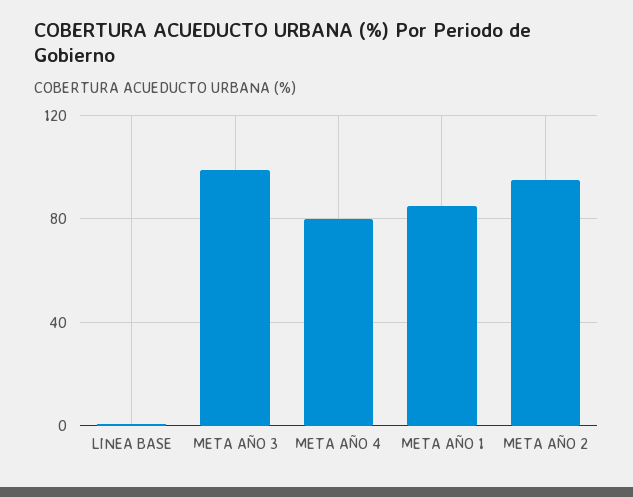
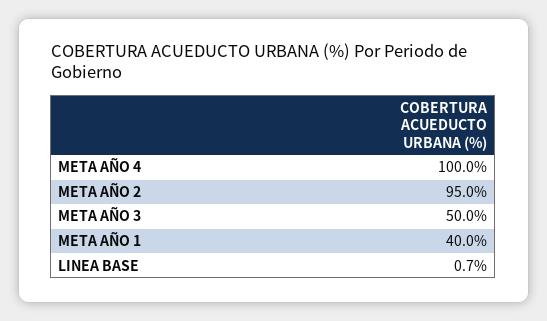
META AÑO 3: 100 -> 50
META AÑO 4: 80 -> 100
META AÑO 1: 85 -> 40

